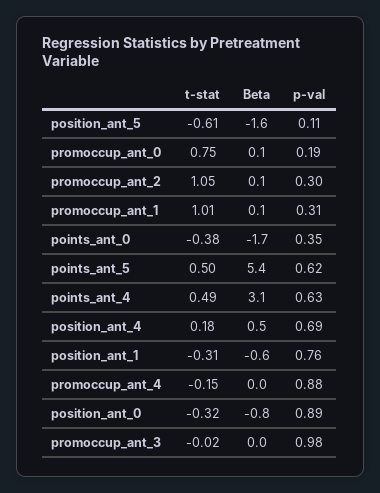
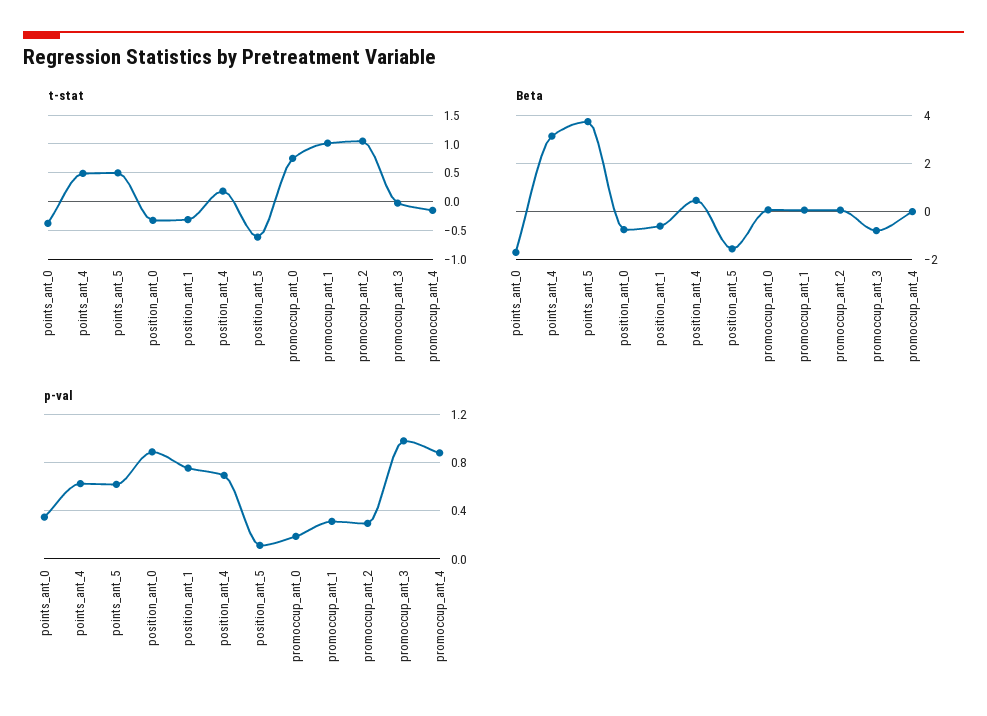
Beta, points_ant_5: 5.4 -> 3.75
Beta, promoccup_ant_3: 0 -> -0.75

